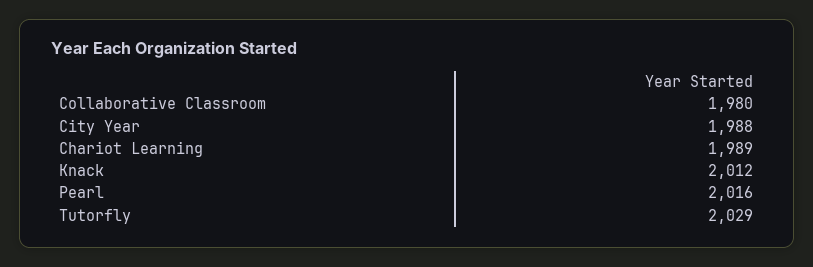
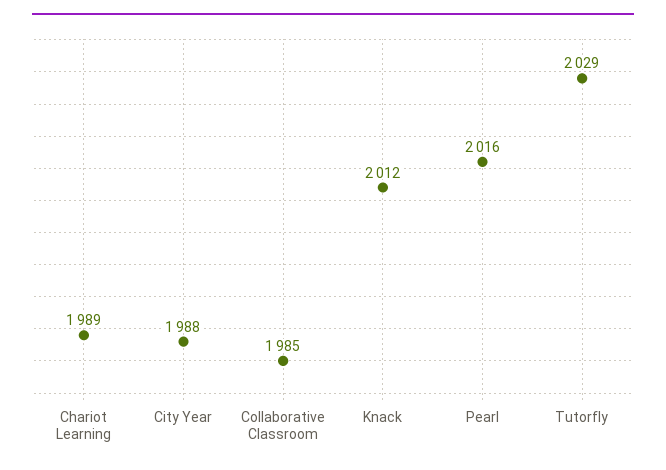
Collaborative Classroom: 1980 -> 1985

